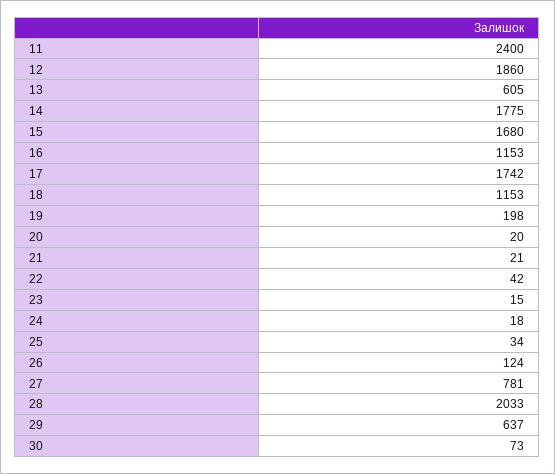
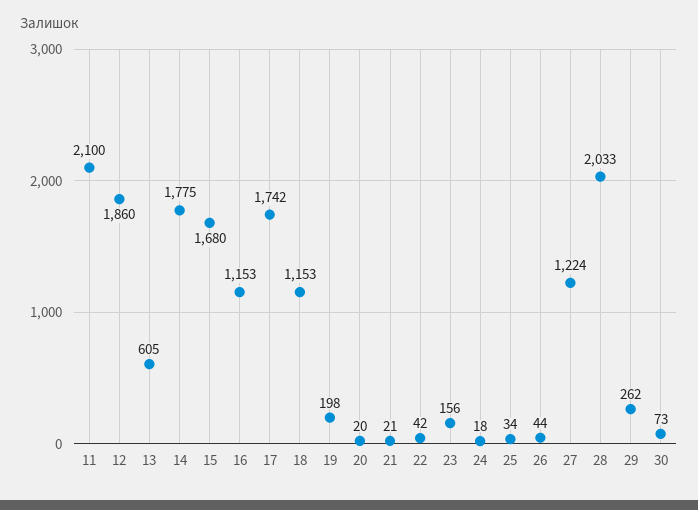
11: 2400 -> 2100
23: 15 -> 156
26: 124 -> 44
27: 781 -> 1224
29: 637 -> 262

